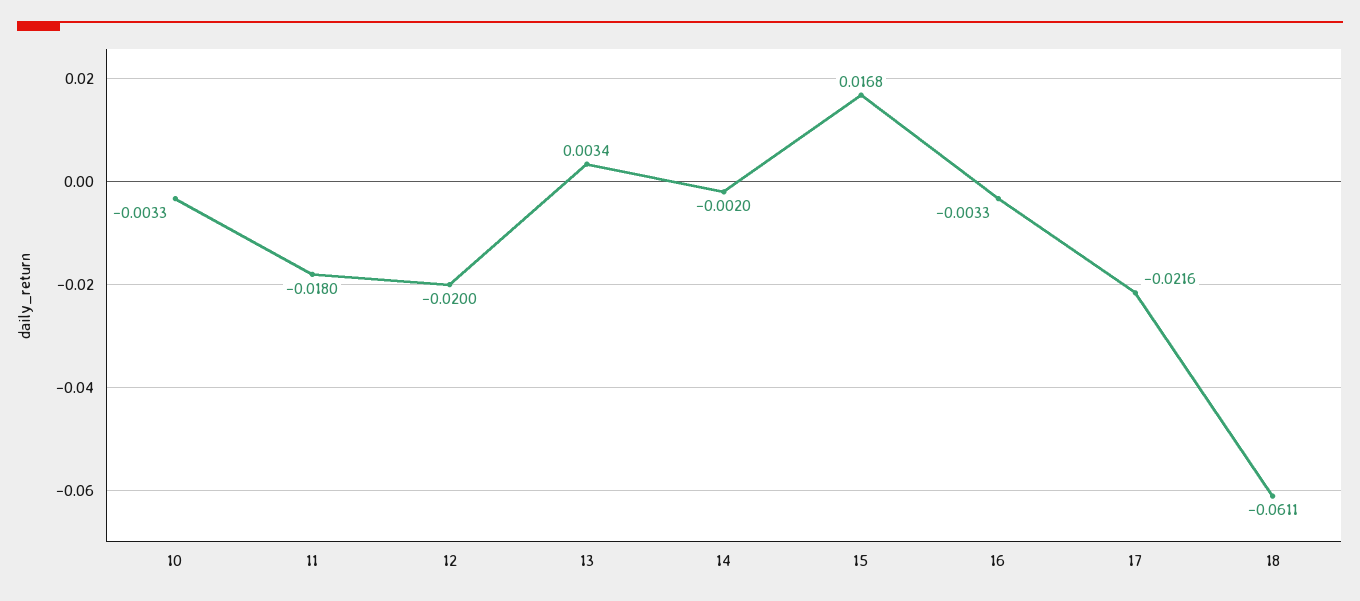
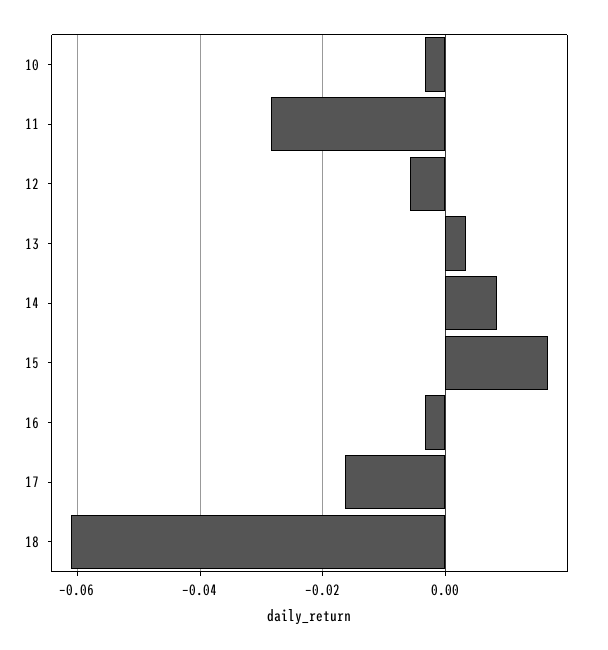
11: -0.018 -> -0.028
12: -0.02 -> -0.006
14: -0.002 -> 0.008
17: -0.0216 -> -0.016

